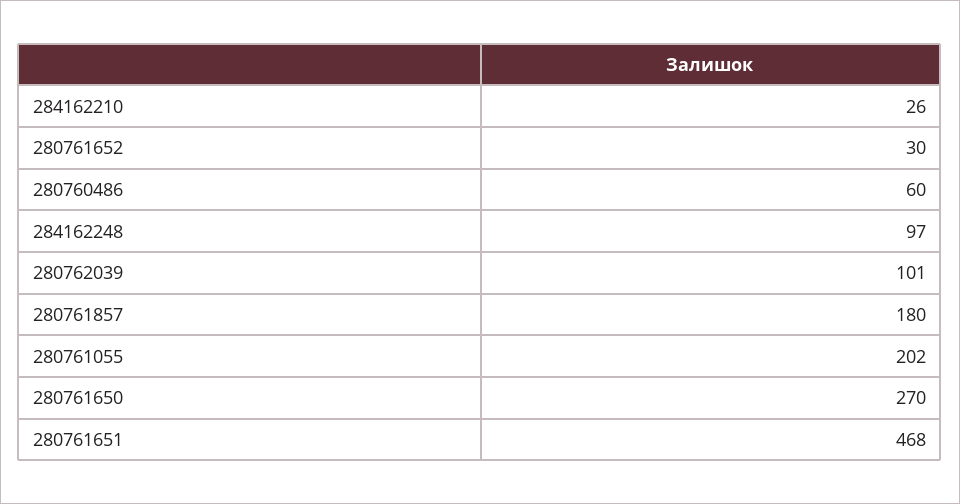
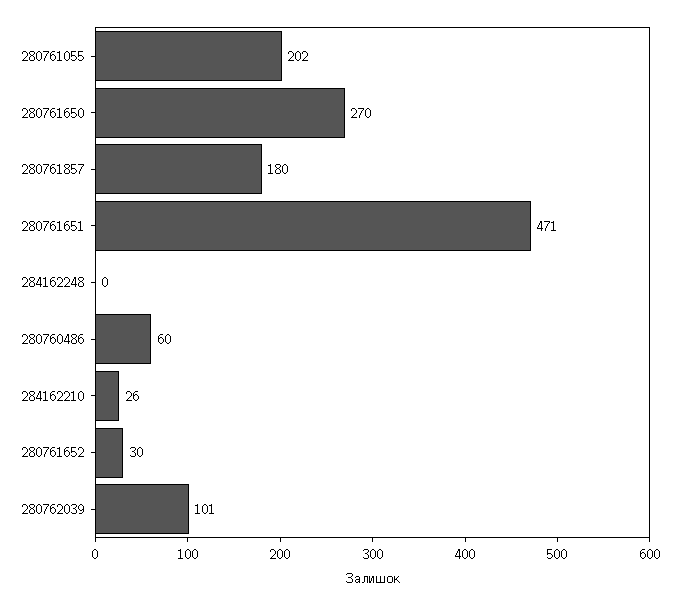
284162248: 97 -> 0
280761651: 468 -> 471

